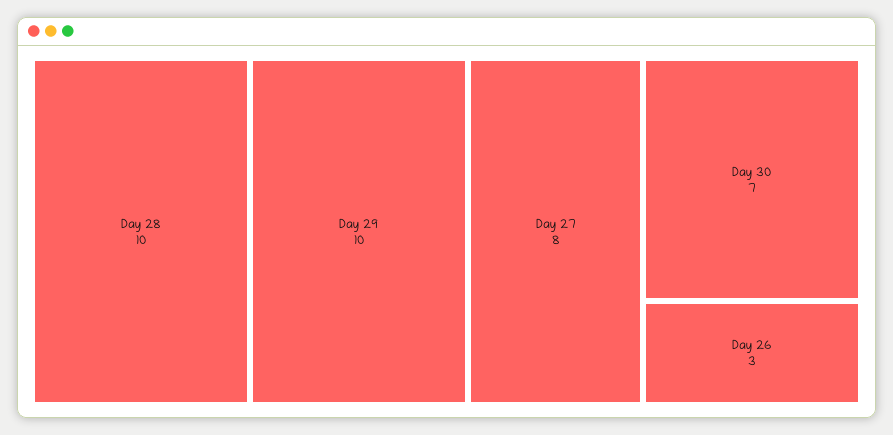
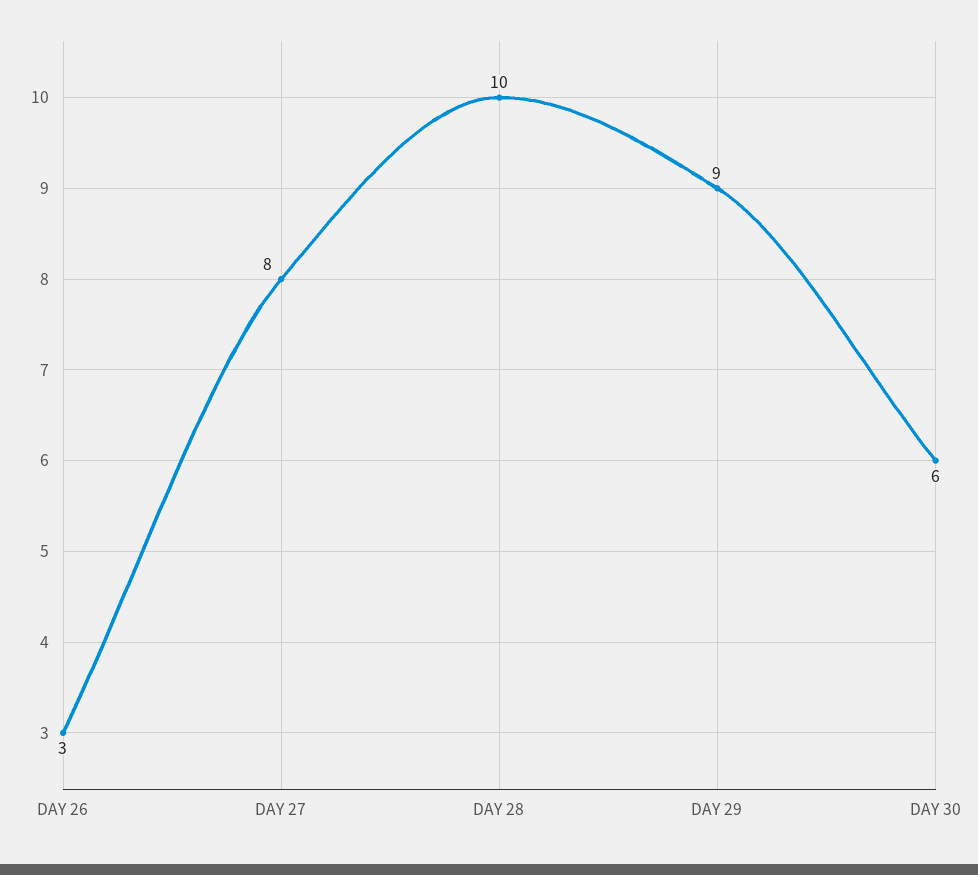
Day 29: 10 -> 9
Day 30: 7 -> 6

